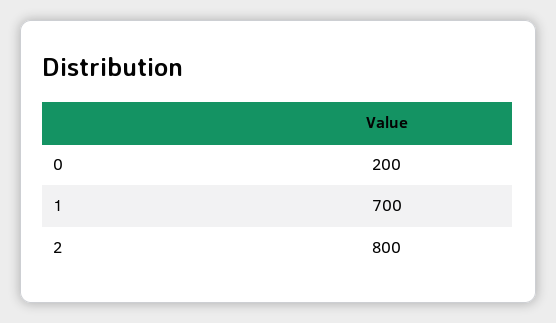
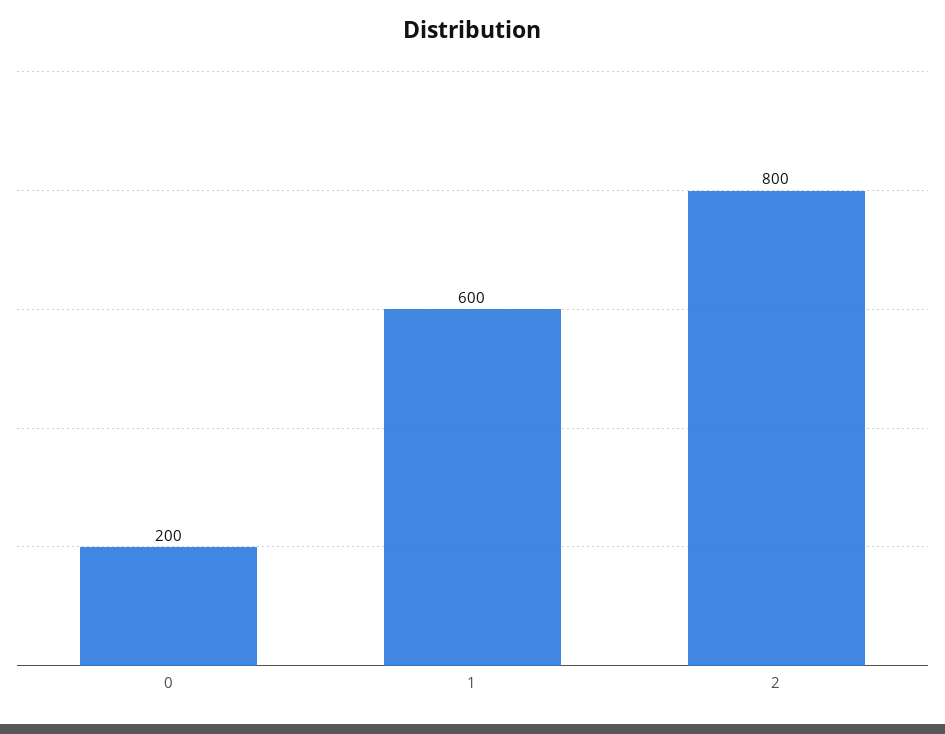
1: 700 -> 600

